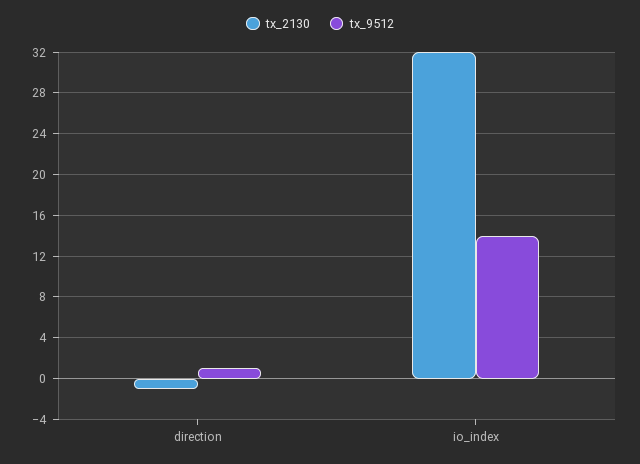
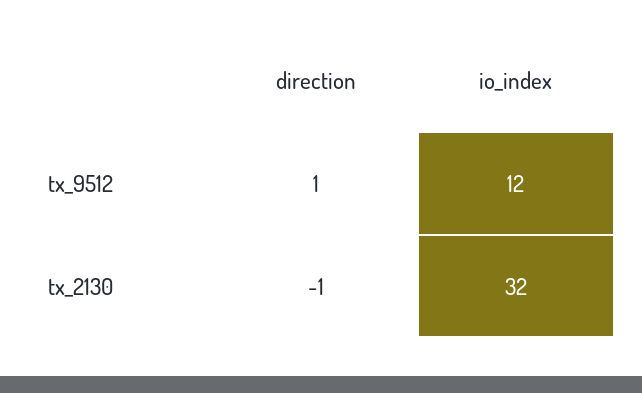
tx_9512, io_index: 14 -> 12

